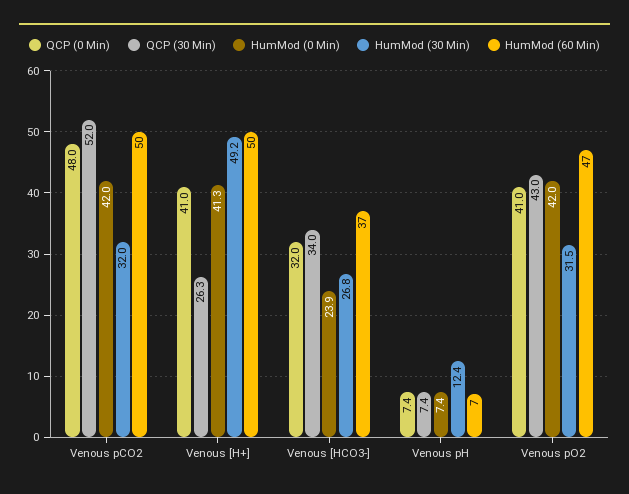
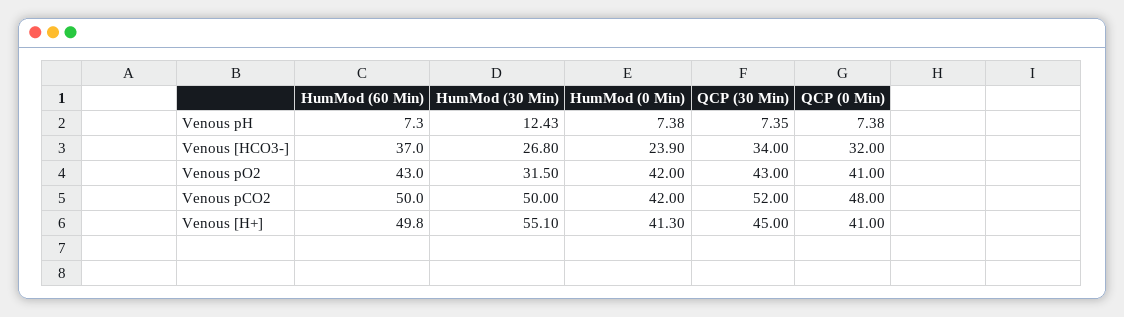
HumMod (30 Min), Venous pCO2: 32 -> 50
QCP (30 Min), Venous [H+]: 26.3 -> 45
HumMod (30 Min), Venous [H+]: 49.2 -> 55.1
HumMod (60 Min), Venous pO2: 47 -> 43

